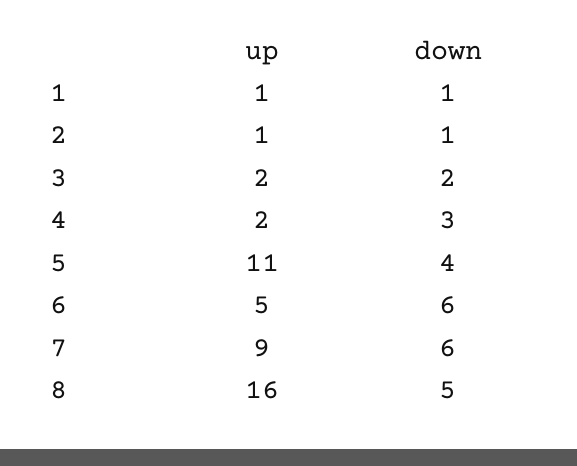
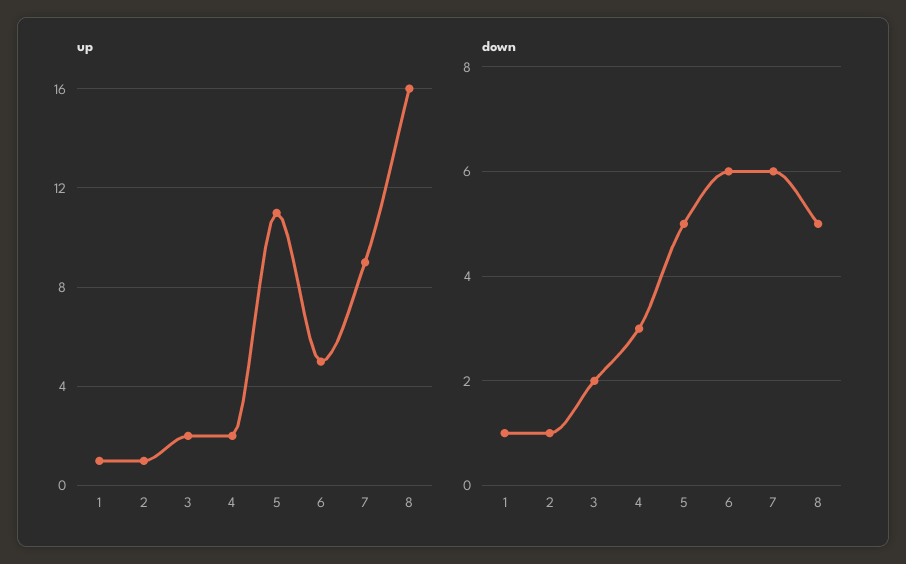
down, 5: 4 -> 5

